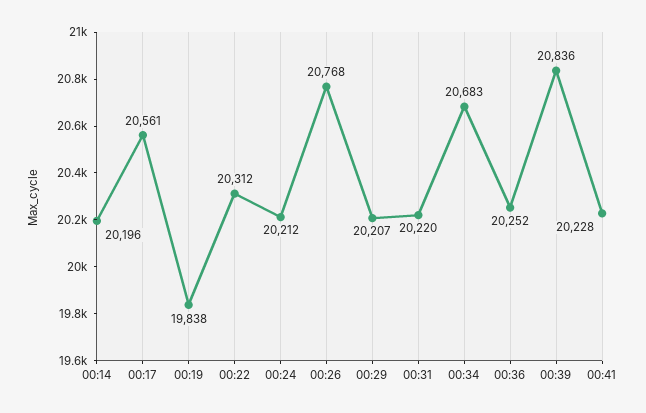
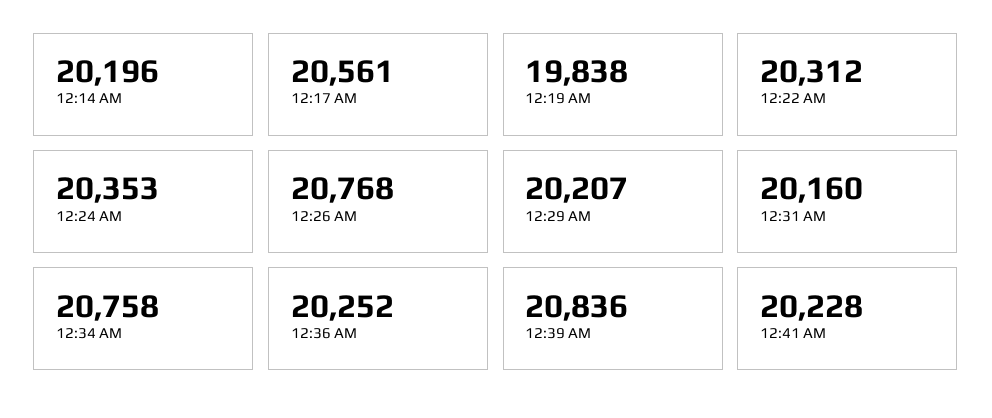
00:24: 20212 -> 20353
00:31: 20220 -> 20160
00:34: 20683 -> 20758

